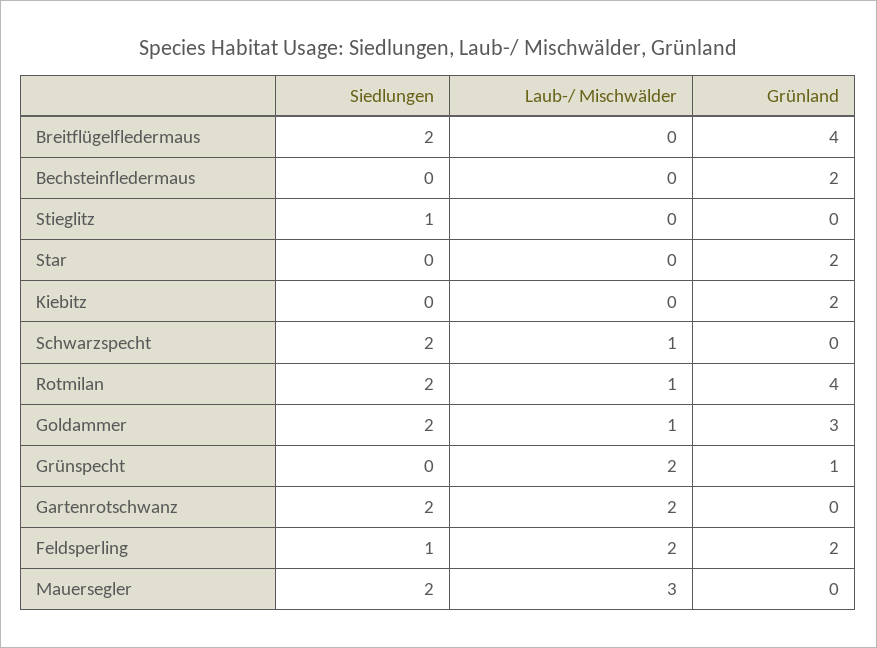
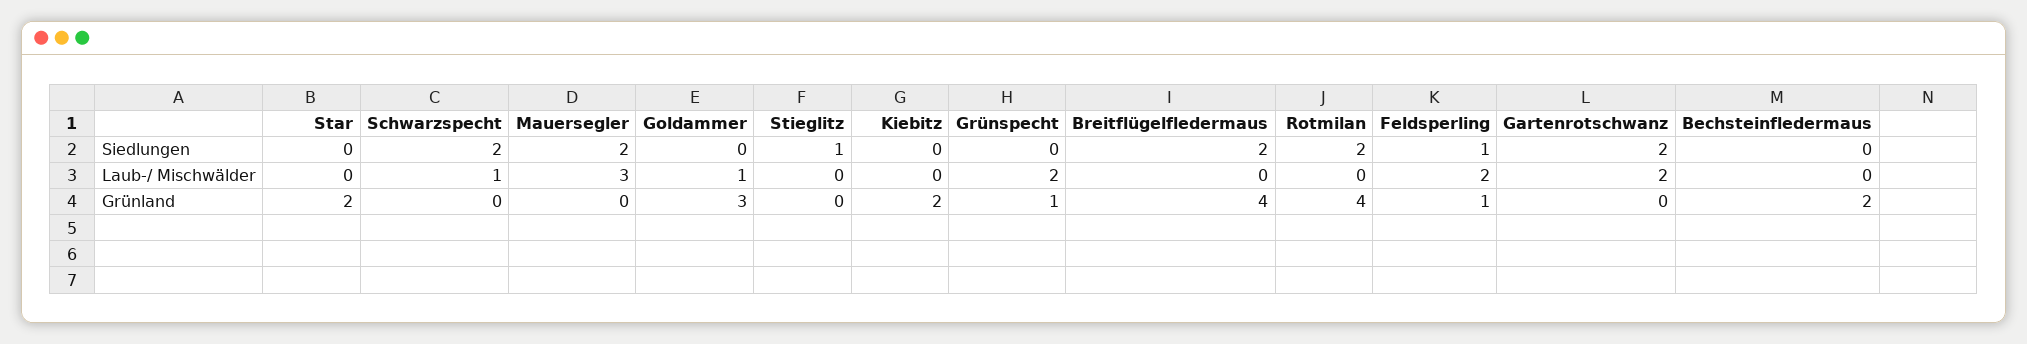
Laub-/ Mischwälder, Rotmilan: 1 -> 0
Siedlungen, Goldammer: 2 -> 0
Grünland, Feldsperling: 2 -> 1

